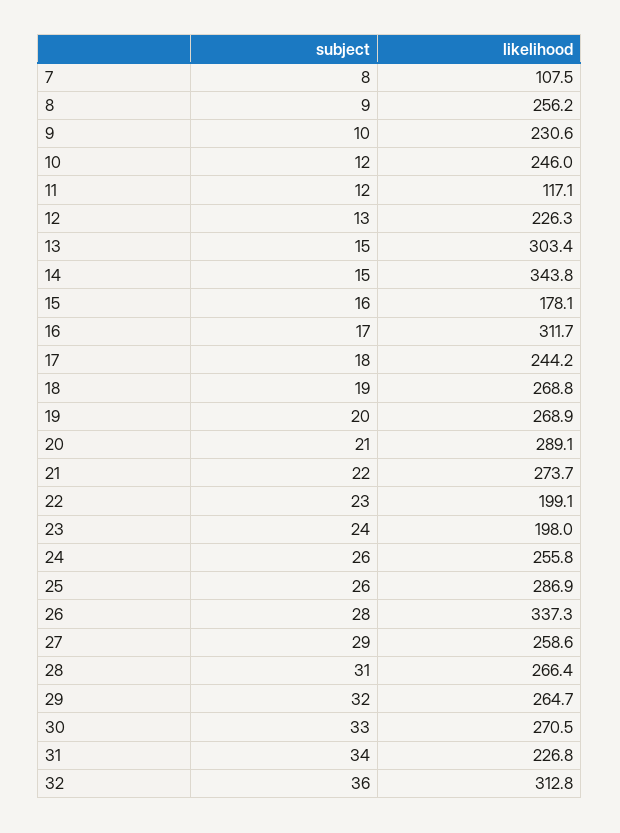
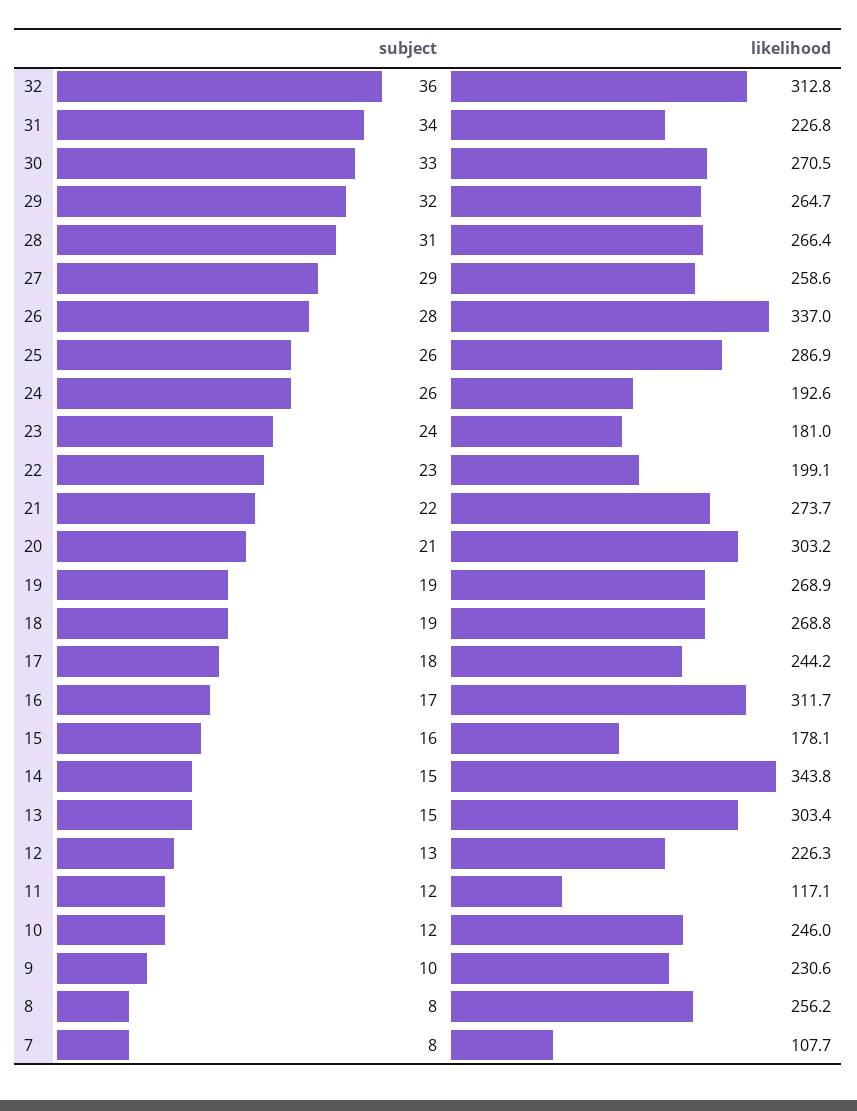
likelihood, 7: 107.5 -> 107.7
subject, 8: 9 -> 8
subject, 19: 20 -> 19
likelihood, 20: 289.1 -> 303.2
likelihood, 23: 198 -> 181
likelihood, 24: 255.8 -> 192.6
likelihood, 26: 337.3 -> 337

